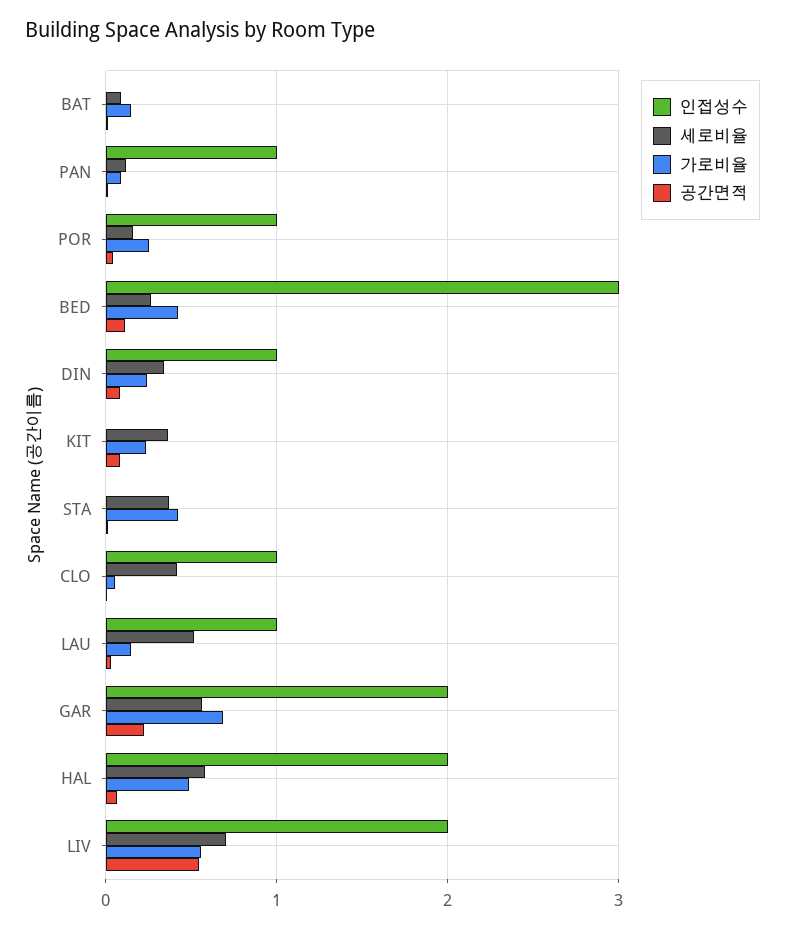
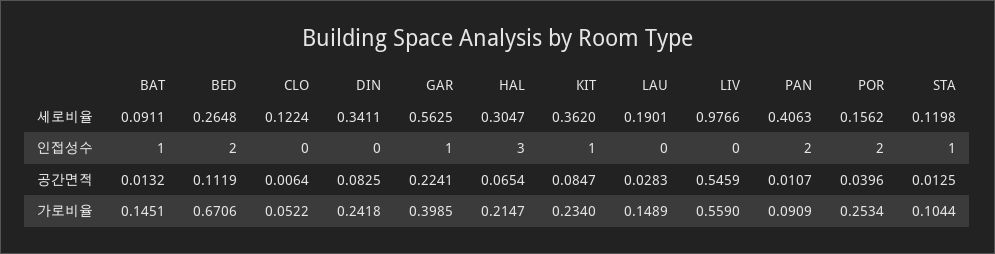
인접성수, BAT: 0 -> 1
인접성수, PAN: 1 -> 2
세로비율, PAN: 0.1 -> 0.4063
인접성수, POR: 1 -> 2
인접성수, BED: 3 -> 2
가로비율, BED: 0.4 -> 0.6706
인접성수, DIN: 1 -> 0
인접성수, KIT: 0 -> 1
인접성수, STA: 0 -> 1
세로비율, STA: 0.4 -> 0.1198
가로비율, STA: 0.4 -> 0.1044
인접성수, CLO: 1 -> 0
세로비율, CLO: 0.4 -> 0.1224
인접성수, LAU: 1 -> 0
세로비율, LAU: 0.5 -> 0.1901
인접성수, GAR: 2 -> 1
가로비율, GAR: 0.7 -> 0.3985
인접성수, HAL: 2 -> 3
세로비율, HAL: 0.6 -> 0.3047
가로비율, HAL: 0.5 -> 0.2147
인접성수, LIV: 2 -> 0
세로비율, LIV: 0.7 -> 0.9766

